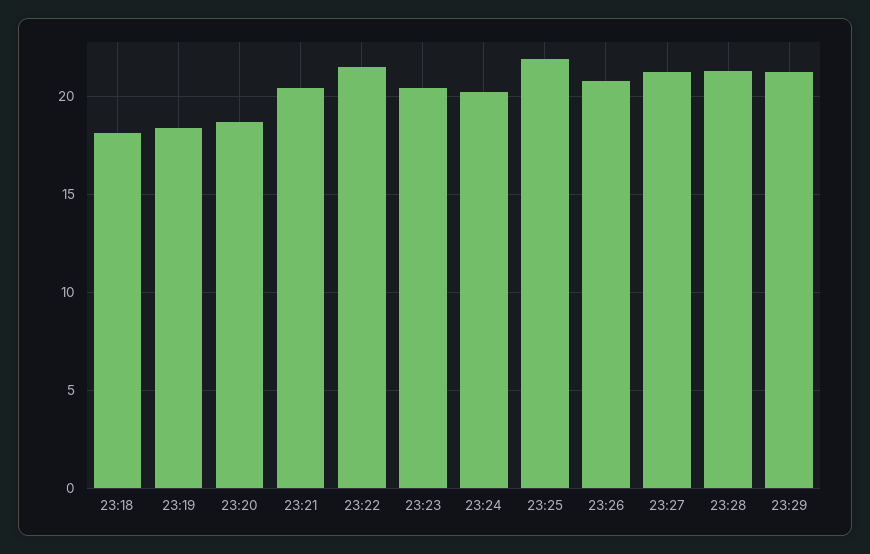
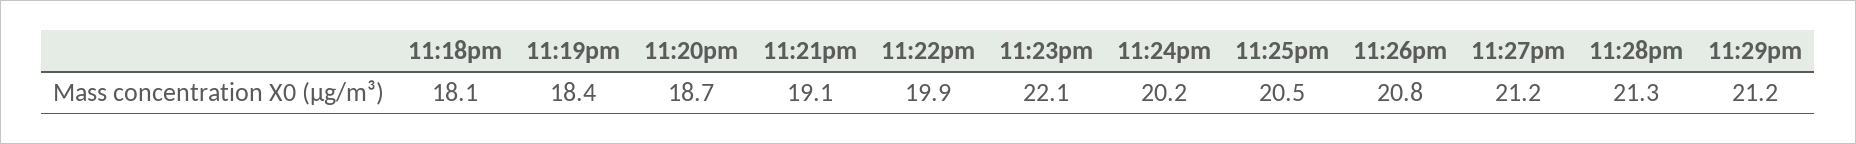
23:21: 20.5 -> 19.1
23:22: 21.5 -> 19.9
23:23: 20.5 -> 22.1
23:25: 22 -> 20.5

